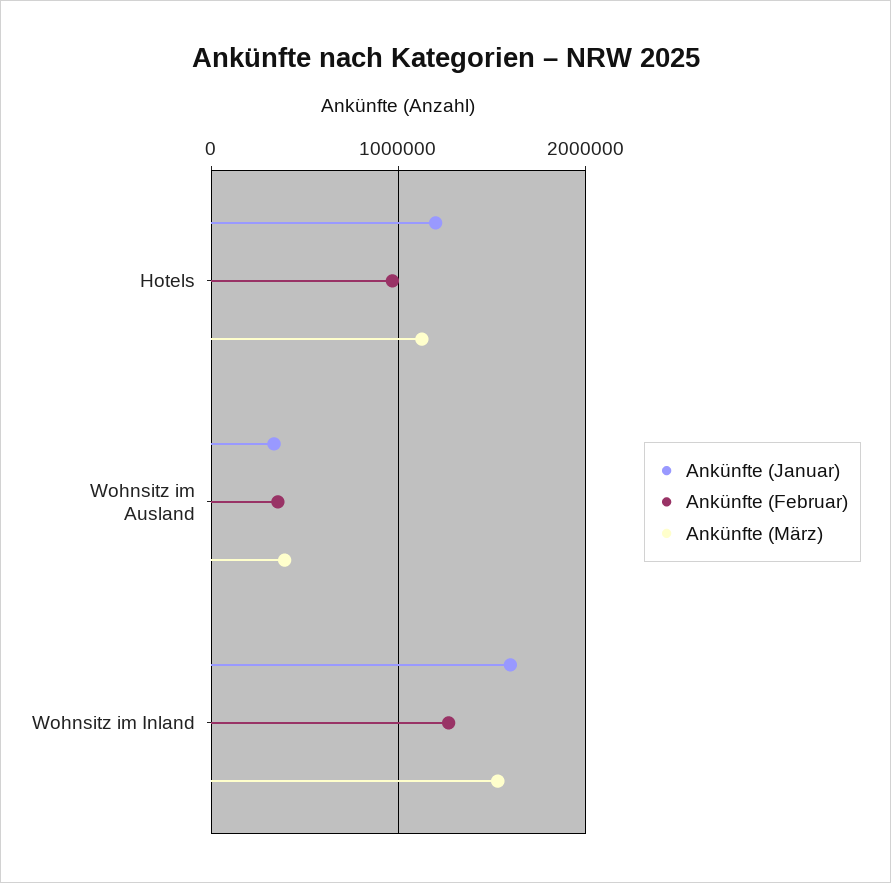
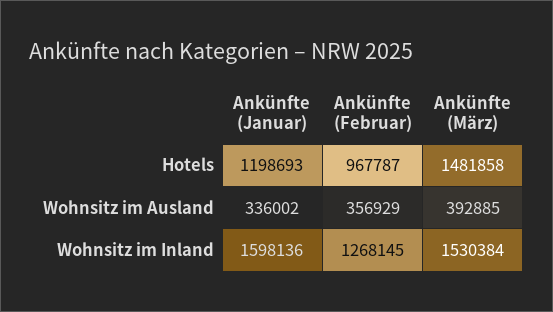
Ankünfte (März), Hotels: 1100000 -> 1481858

